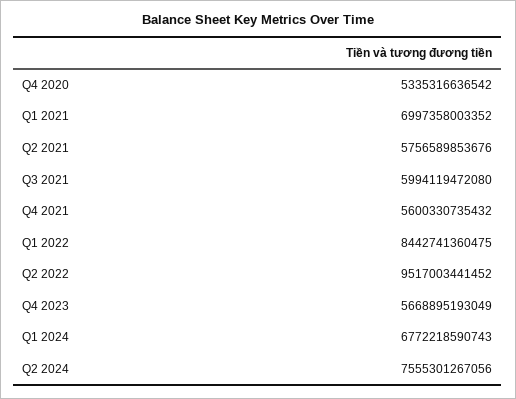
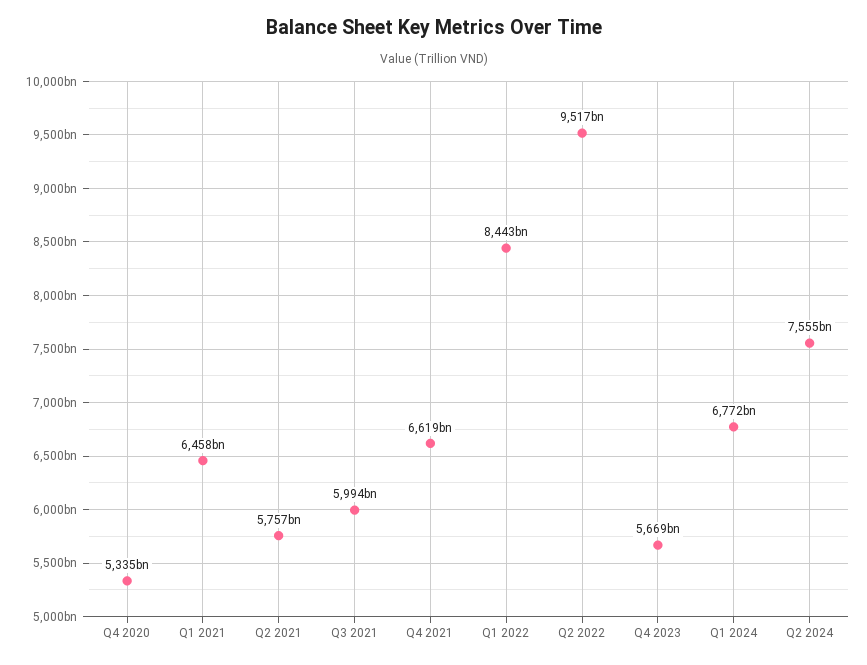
Q1 2021: 6997358003352 -> 6458000000000
Q4 2021: 5600330735432 -> 6619000000000

